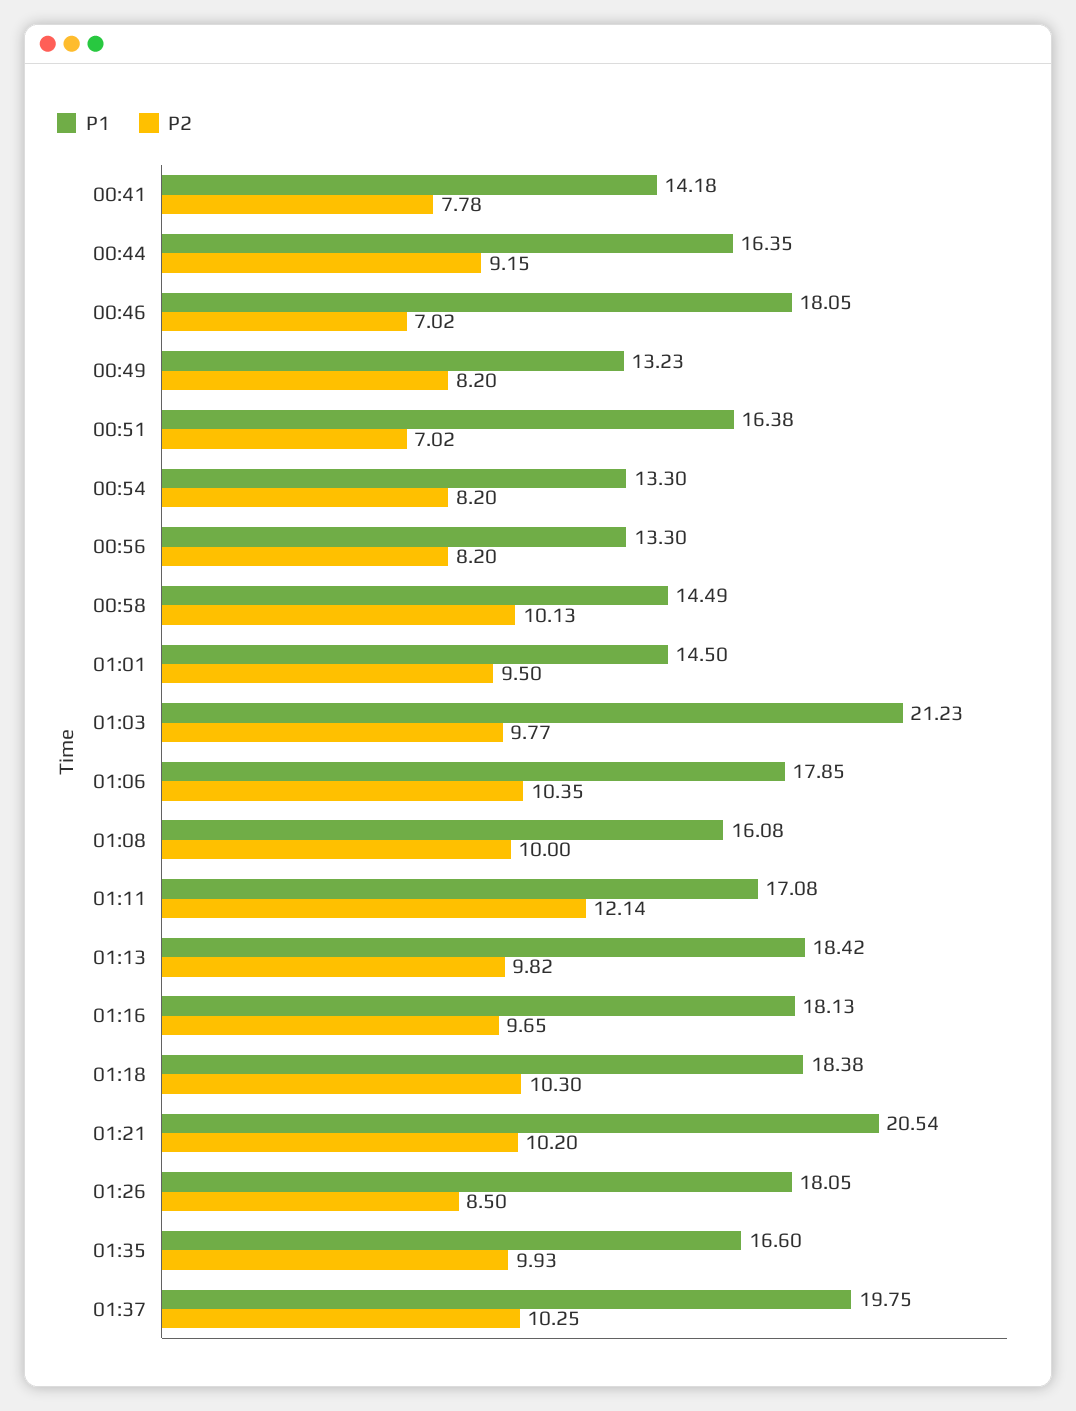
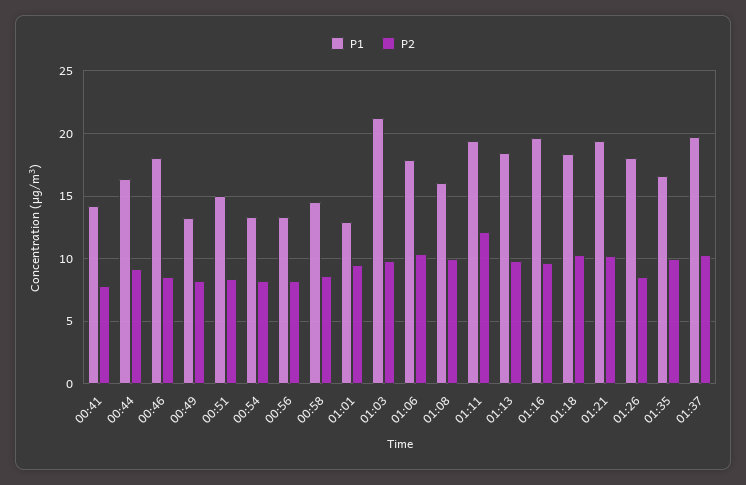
P2, 00:46: 7.02 -> 8.5
P1, 00:51: 16.38 -> 15
P2, 00:51: 7.02 -> 8.5
P2, 00:58: 10.13 -> 8.5
P1, 01:01: 14.5 -> 13
P1, 01:11: 17.08 -> 19.5
P1, 01:16: 18.13 -> 19.5
P1, 01:21: 20.54 -> 19.5

